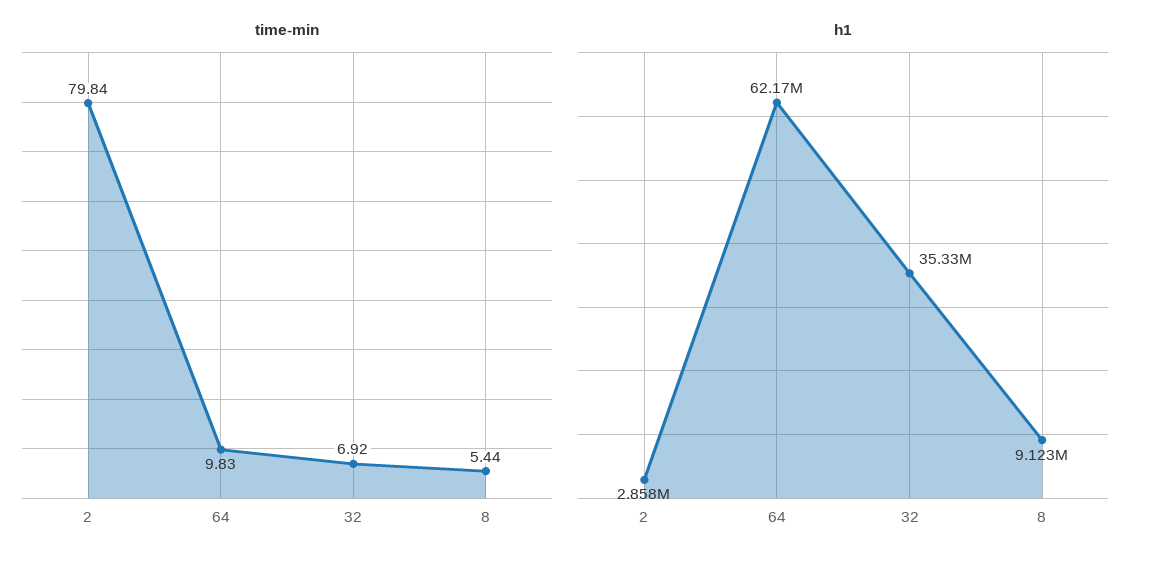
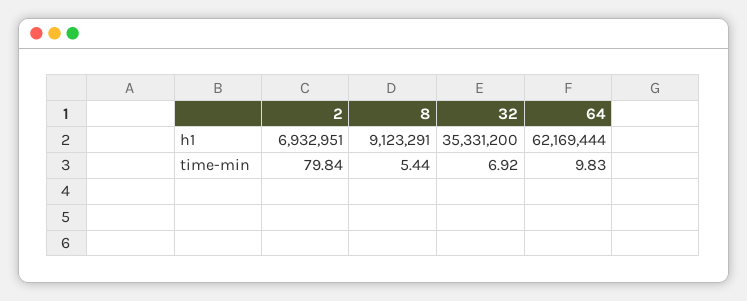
h1, 2: 2858000 -> 6932951

